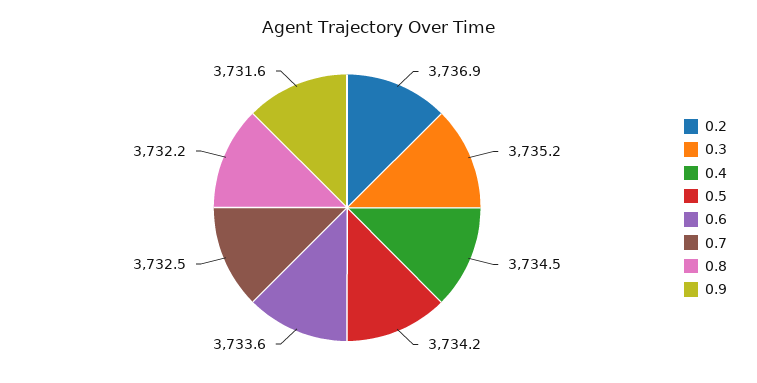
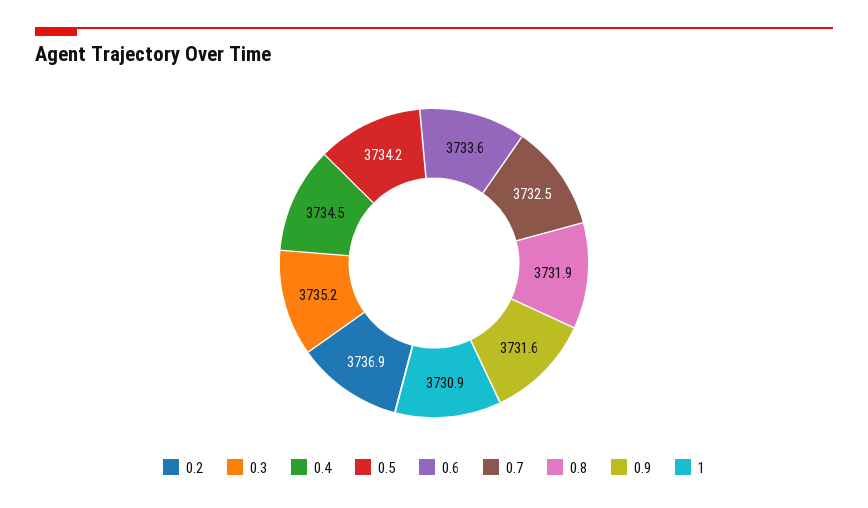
0.8: 3732.2 -> 3731.9
1: none -> 3730.9

